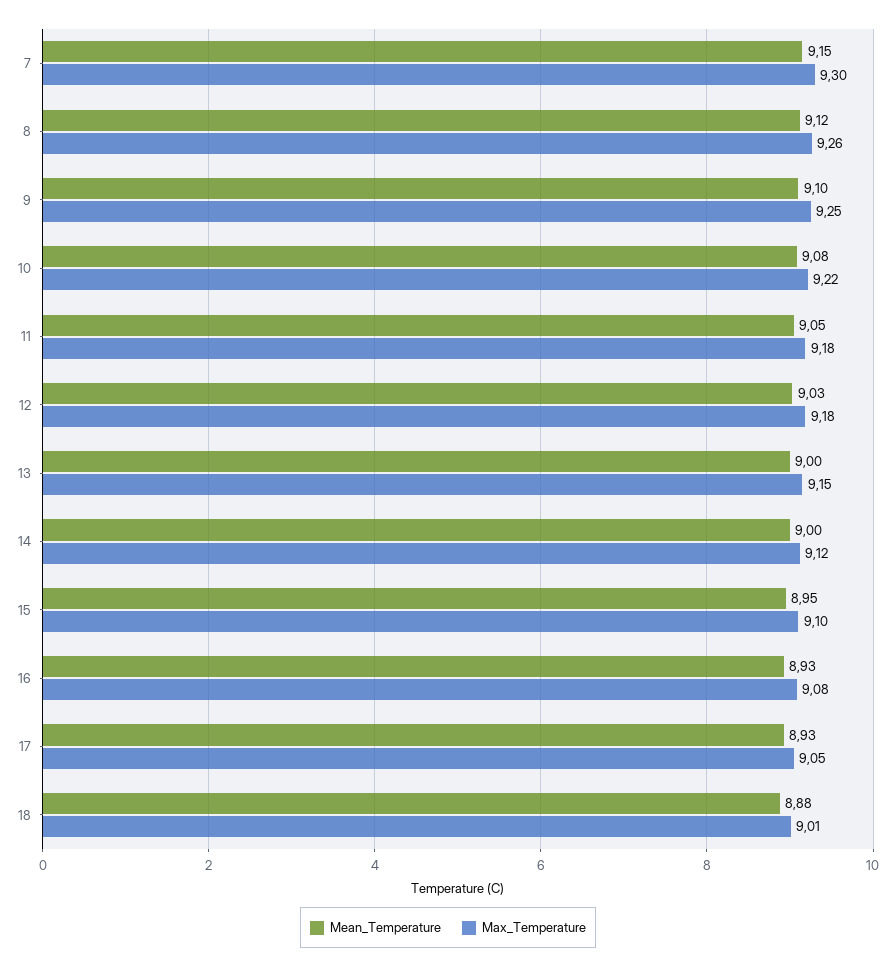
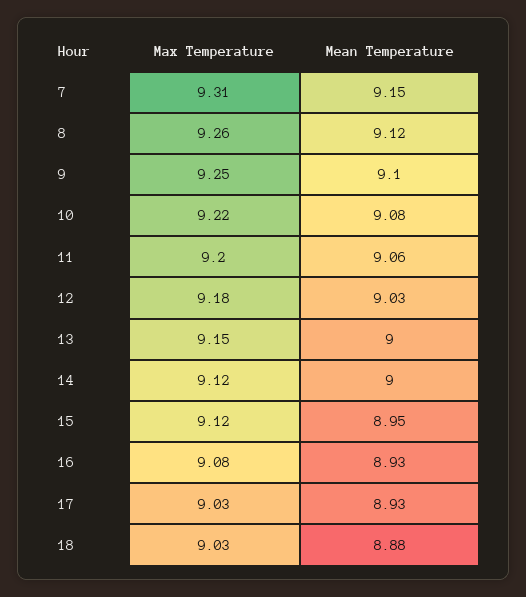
Max_Temperature, 7: 9.3 -> 9.31
Mean_Temperature, 11: 9.05 -> 9.06
Max_Temperature, 11: 9.18 -> 9.2
Max_Temperature, 15: 9.1 -> 9.12
Max_Temperature, 17: 9.05 -> 9.03
Max_Temperature, 18: 9.01 -> 9.03

